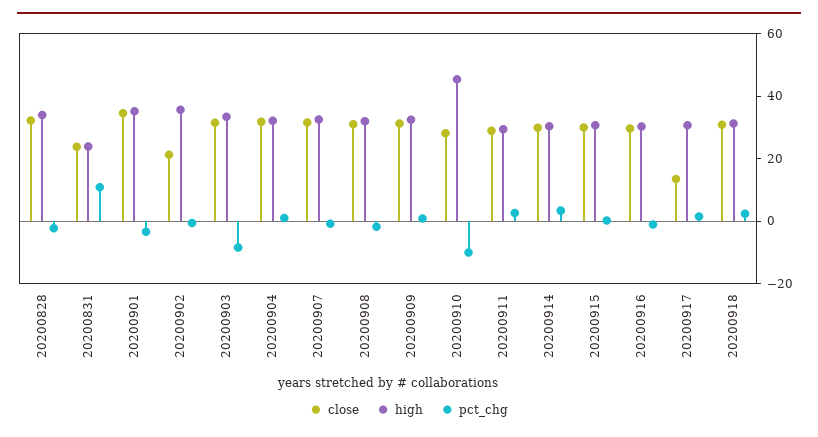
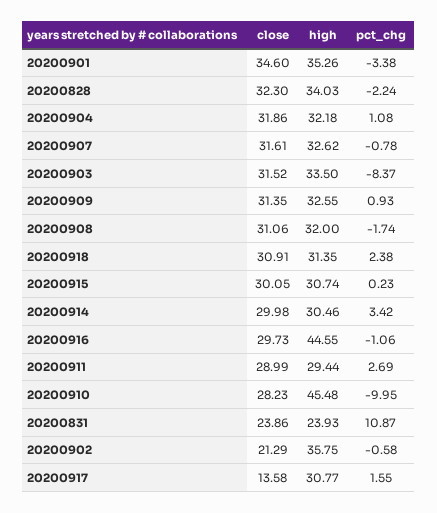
high, 20200916: 30 -> 44.55

